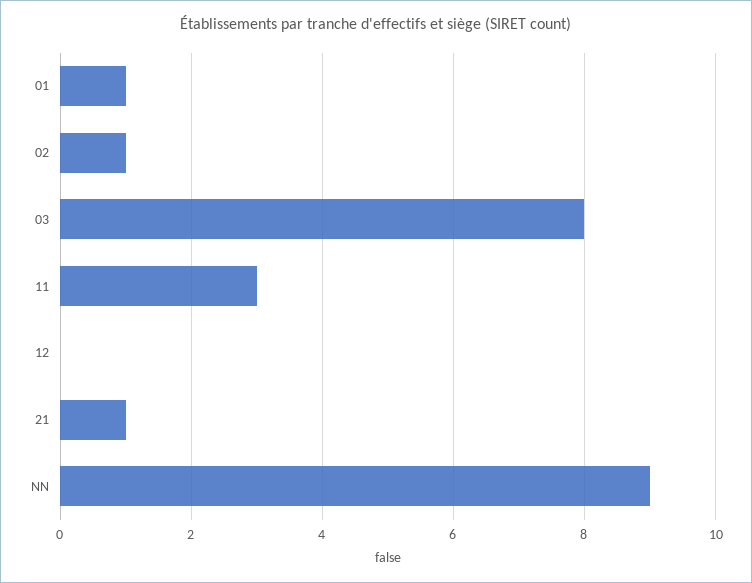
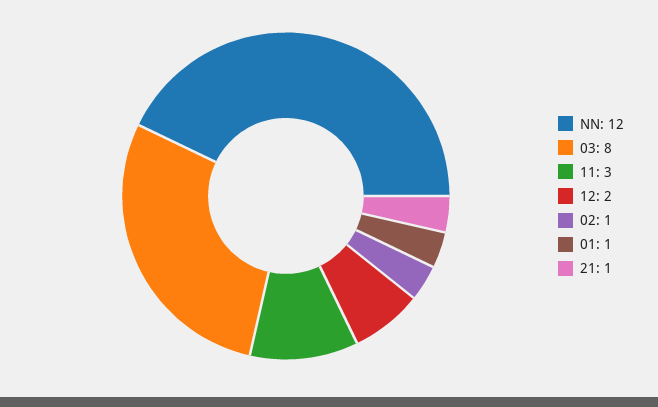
12: 0 -> 2
NN: 9 -> 12

